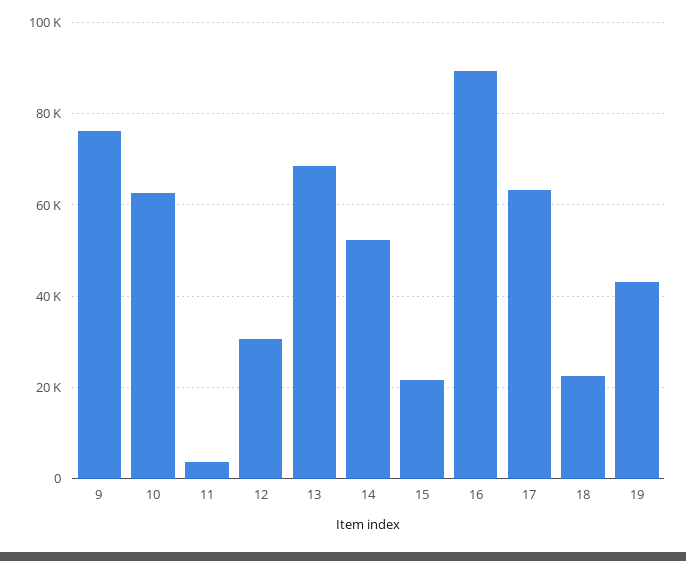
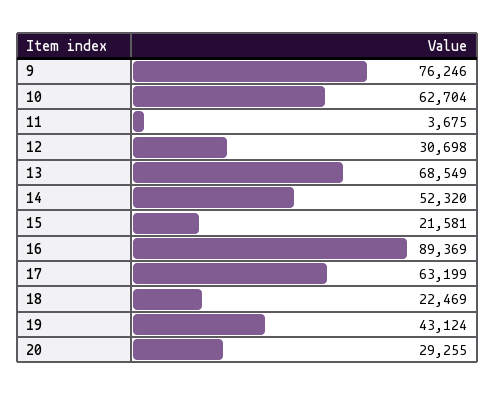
20: none -> 29255

